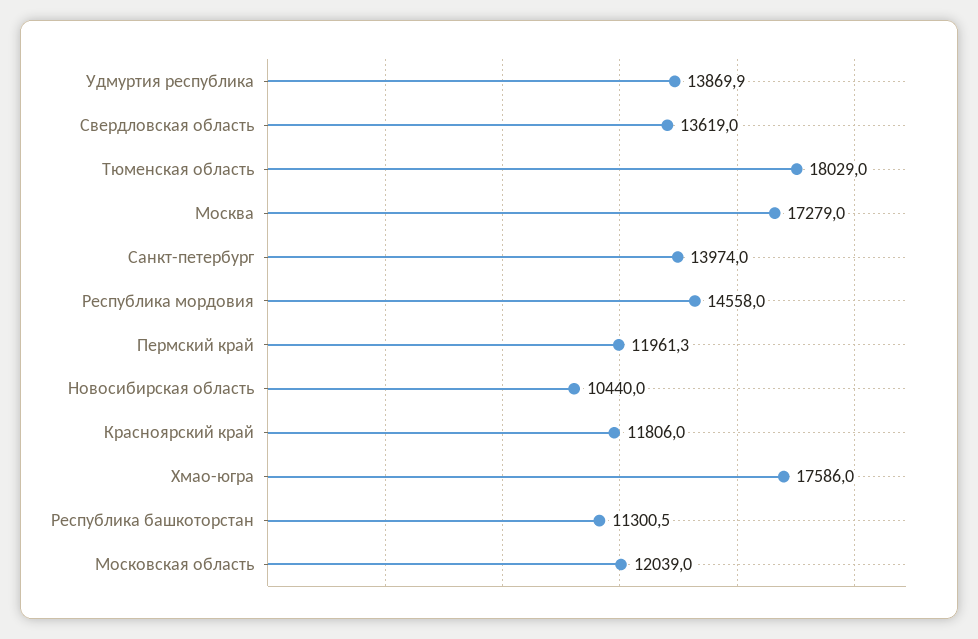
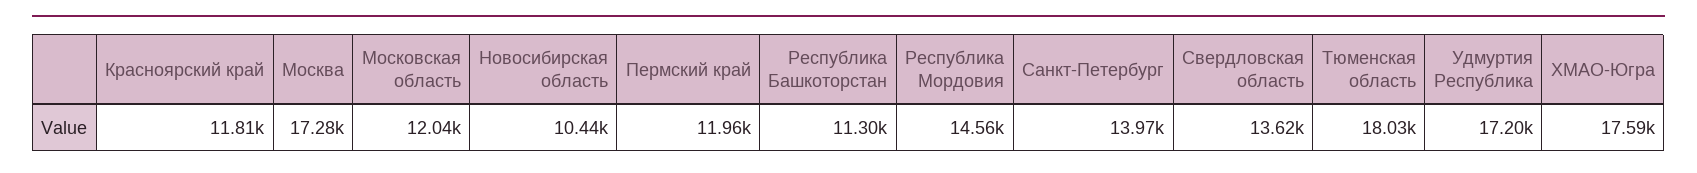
Удмуртия республика: 13869.9 -> 17200

